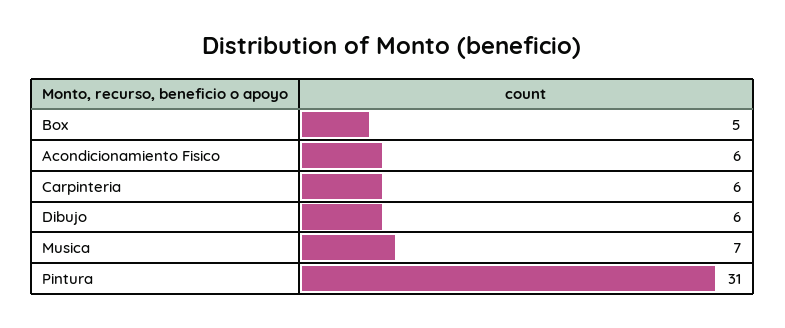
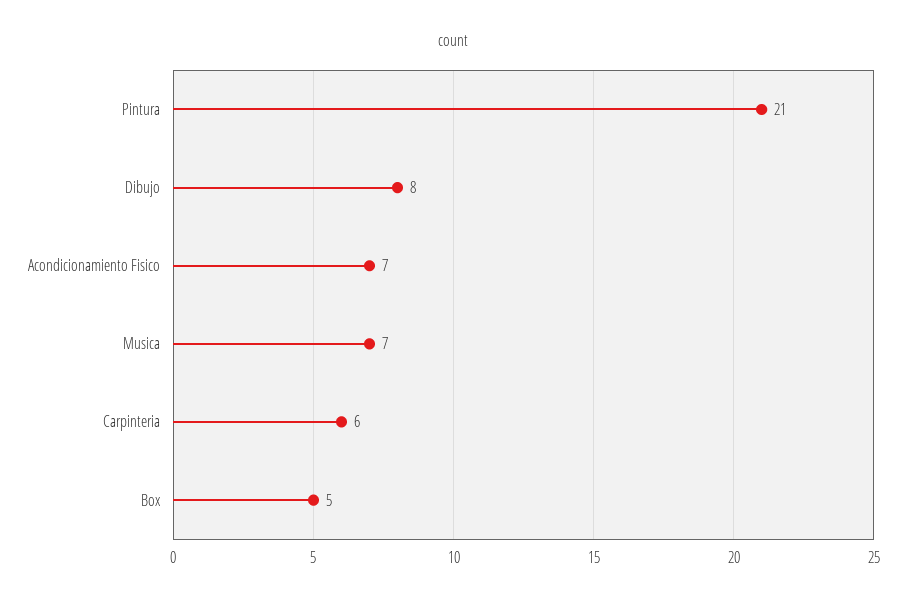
Acondicionamiento Fisico: 6 -> 7
Dibujo: 6 -> 8
Pintura: 31 -> 21

